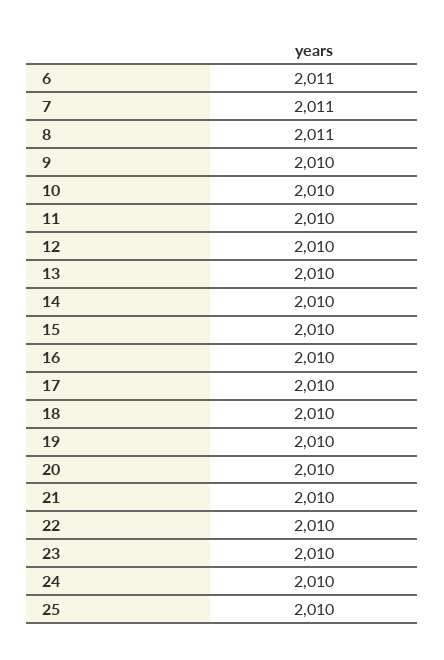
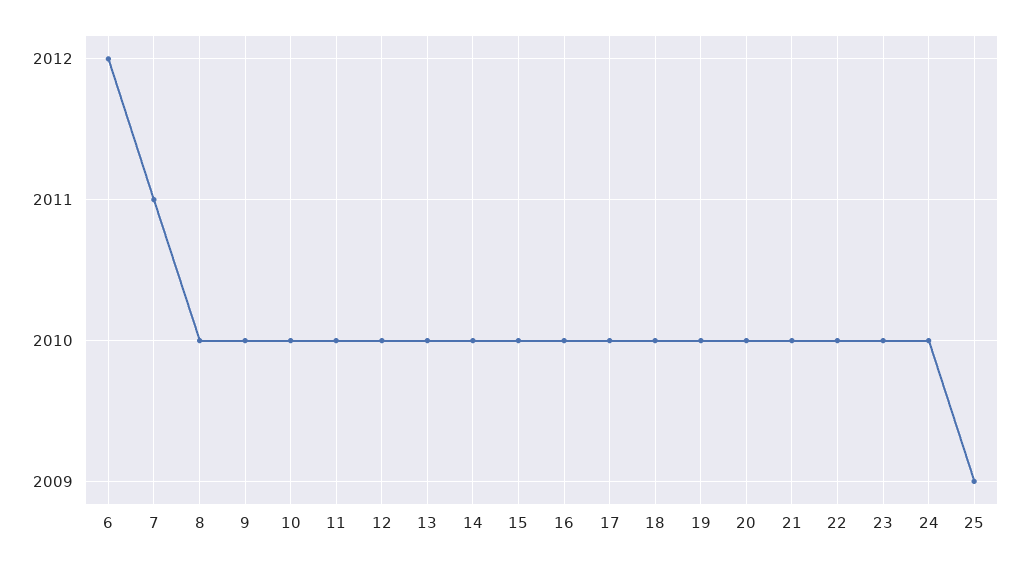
6: 2011 -> 2012
8: 2011 -> 2010
25: 2010 -> 2009

